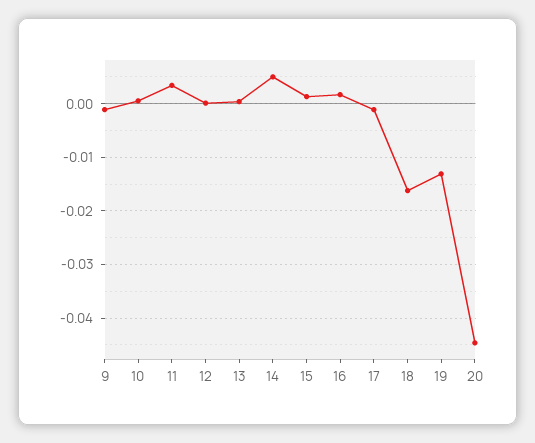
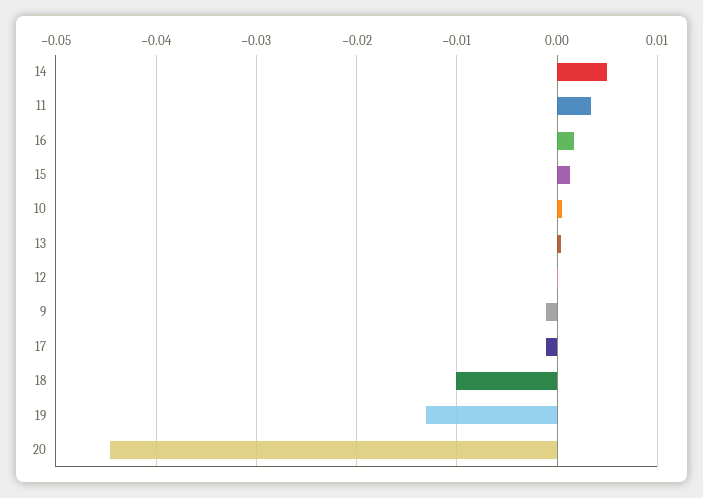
18: -0.016 -> -0.01

